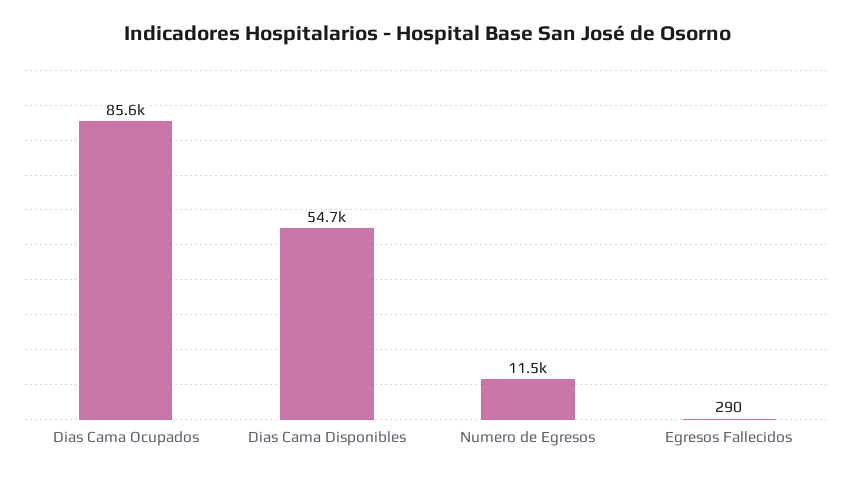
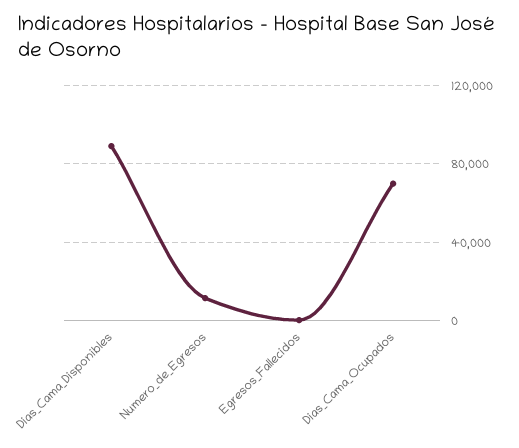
Dias Cama Ocupados: 85600 -> 70000
Dias Cama Disponibles: 54700 -> 90000

